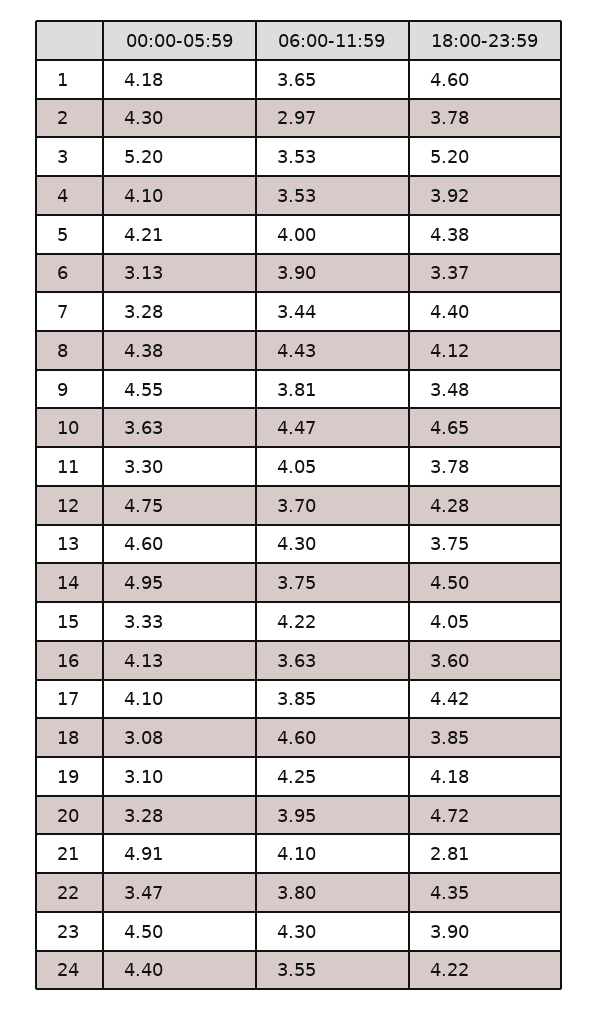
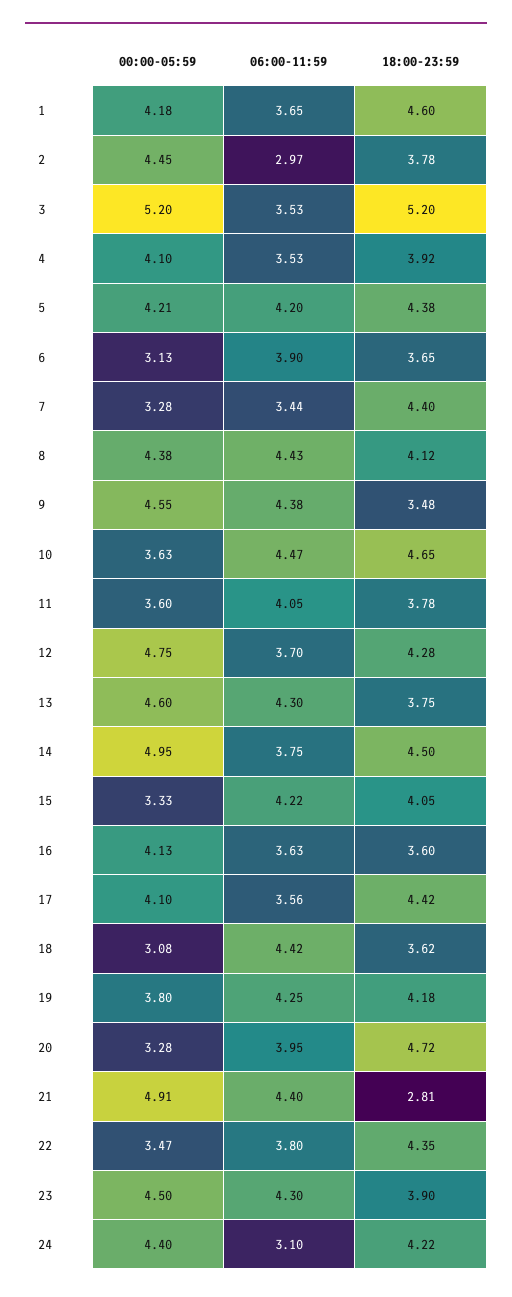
00:00-05:59, 2: 4.3 -> 4.45
06:00-11:59, 5: 4 -> 4.2
18:00-23:59, 6: 3.37 -> 3.65
06:00-11:59, 9: 3.81 -> 4.38
00:00-05:59, 11: 3.3 -> 3.6
06:00-11:59, 17: 3.85 -> 3.56
06:00-11:59, 18: 4.6 -> 4.42
18:00-23:59, 18: 3.85 -> 3.62
00:00-05:59, 19: 3.1 -> 3.8
06:00-11:59, 21: 4.1 -> 4.4
06:00-11:59, 24: 3.55 -> 3.1

